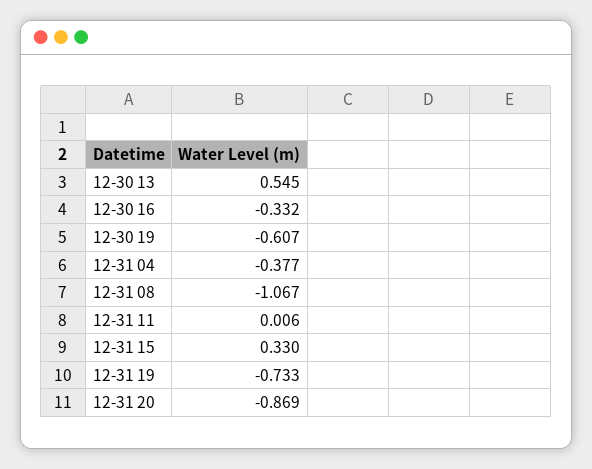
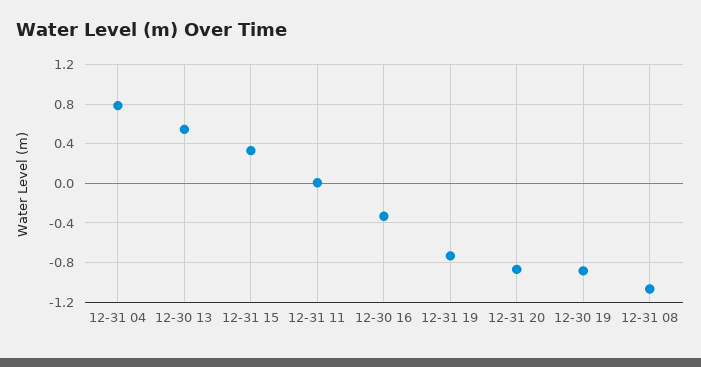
12-30 19: -0.607 -> -0.9
12-31 04: -0.377 -> 0.8

